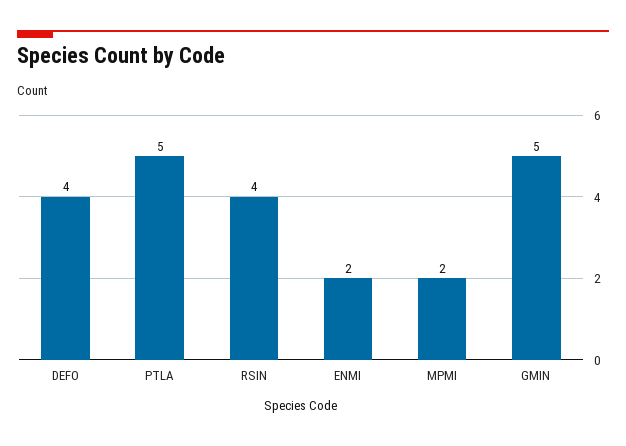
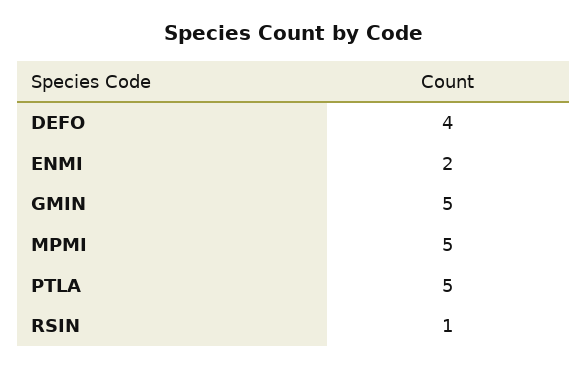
RSIN: 4 -> 1
MPMI: 2 -> 5

